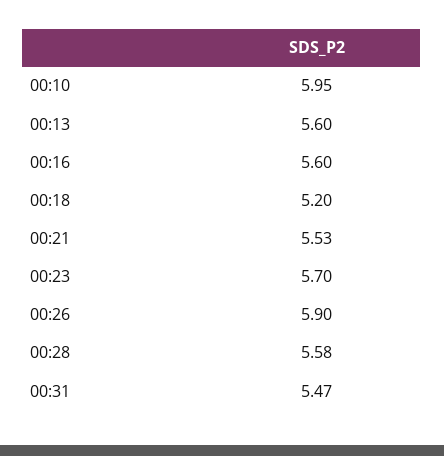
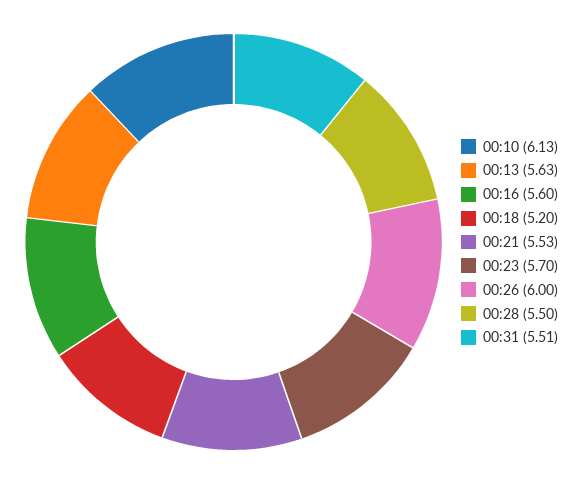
00:10: 5.95 -> 6.13
00:13: 5.6 -> 5.63
00:26: 5.9 -> 6
00:28: 5.58 -> 5.5
00:31: 5.47 -> 5.51

